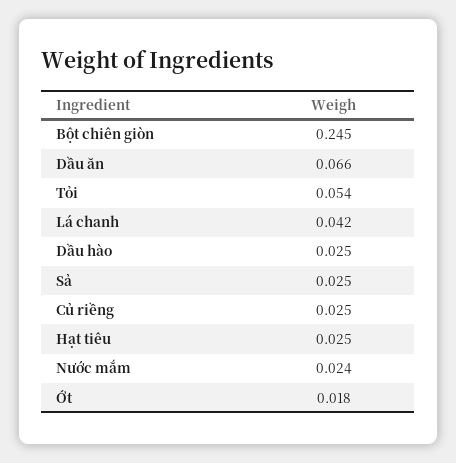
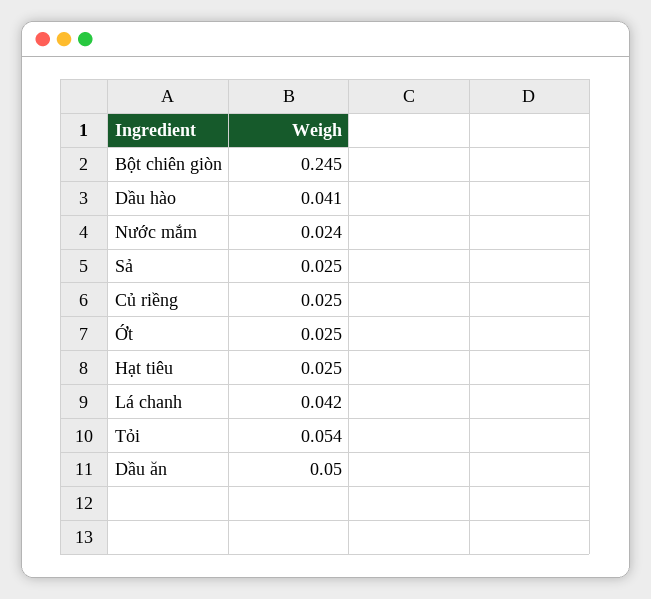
Dầu ăn: 0.066 -> 0.05
Dầu hào: 0.025 -> 0.041
Ớt: 0.018 -> 0.025

